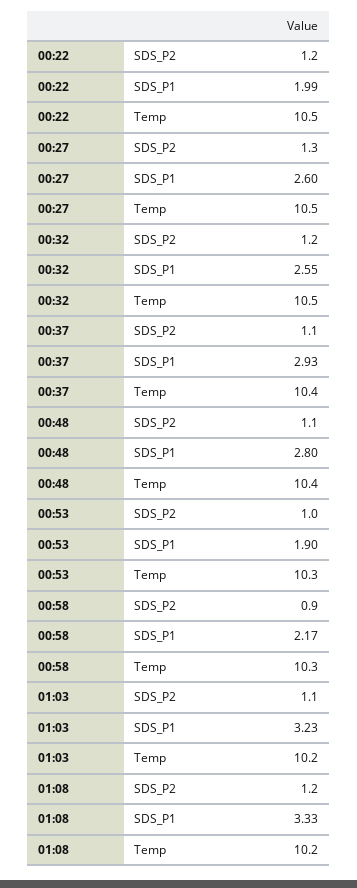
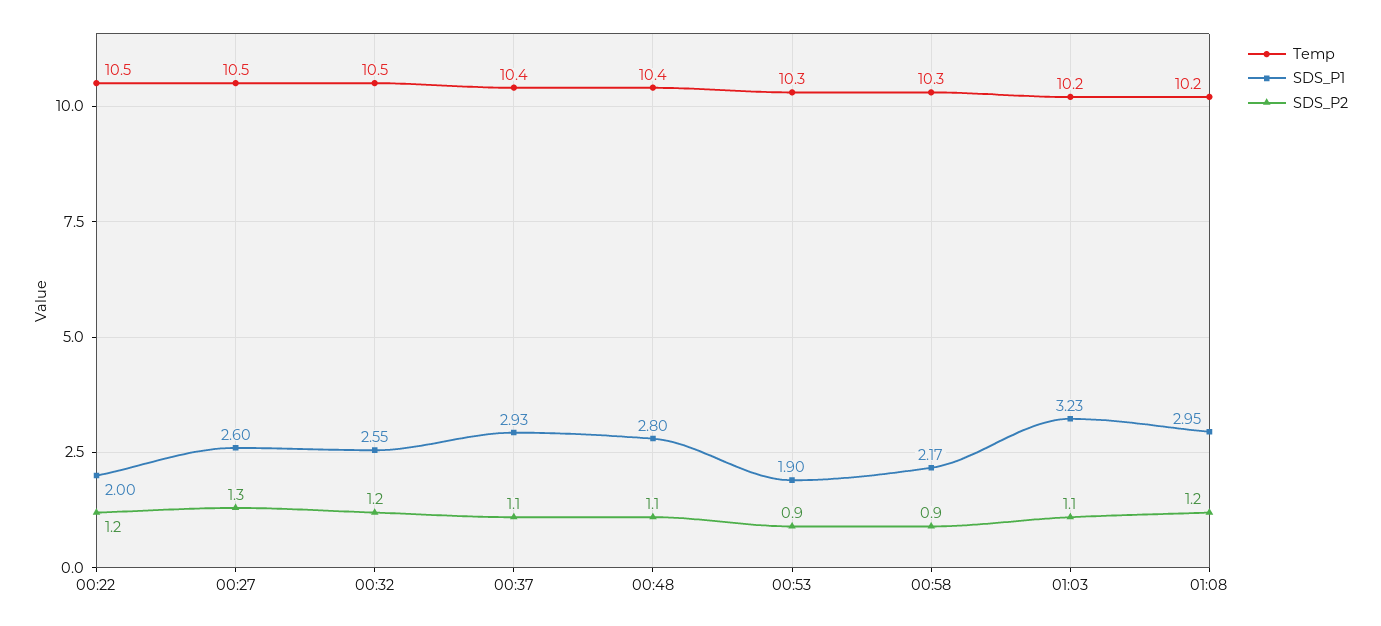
SDS_P1, 00:22: 1.99 -> 2
SDS_P2, 00:53: 1 -> 0.9
SDS_P1, 01:08: 3.33 -> 2.95

